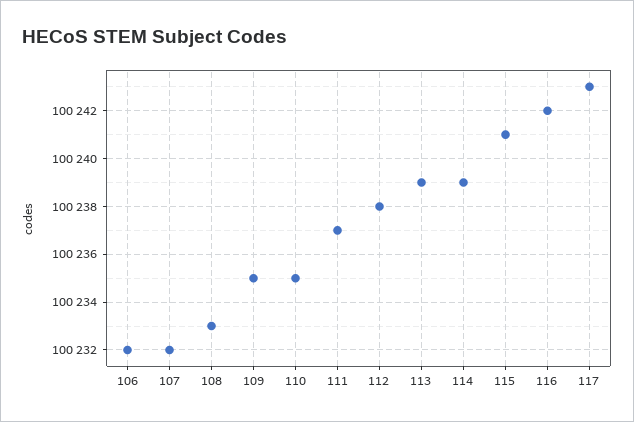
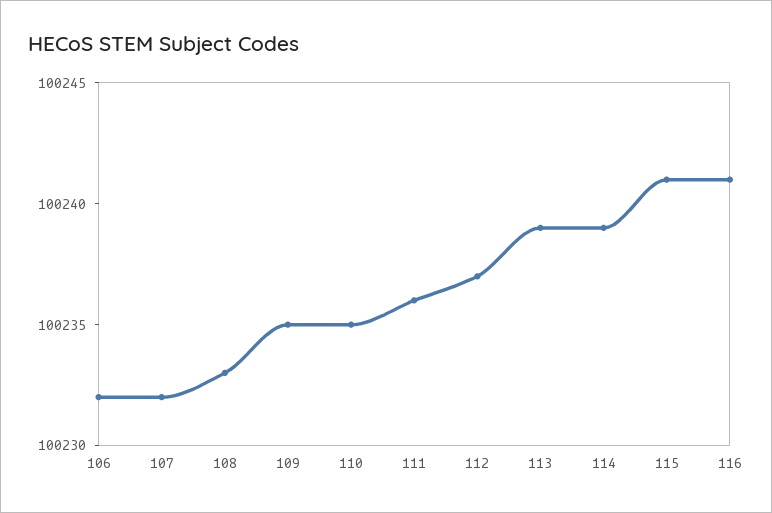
111: 100237 -> 100236
112: 100238 -> 100237
116: 100242 -> 100241
117: 100243 -> none

